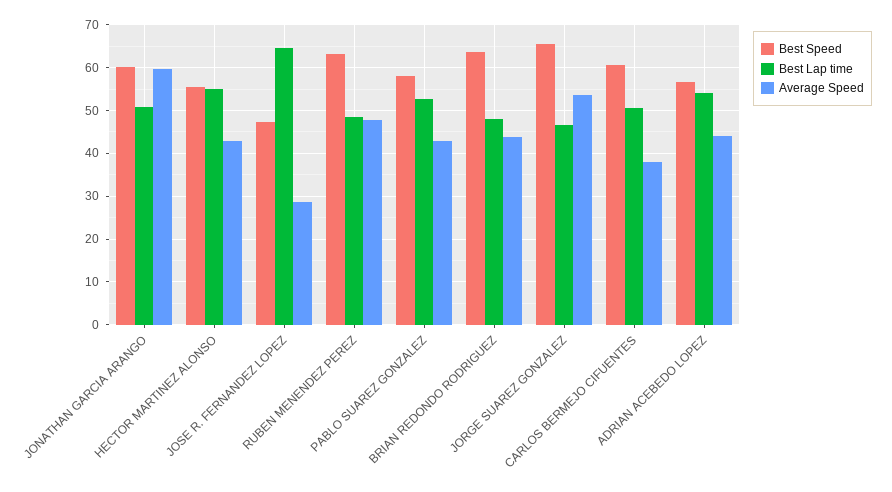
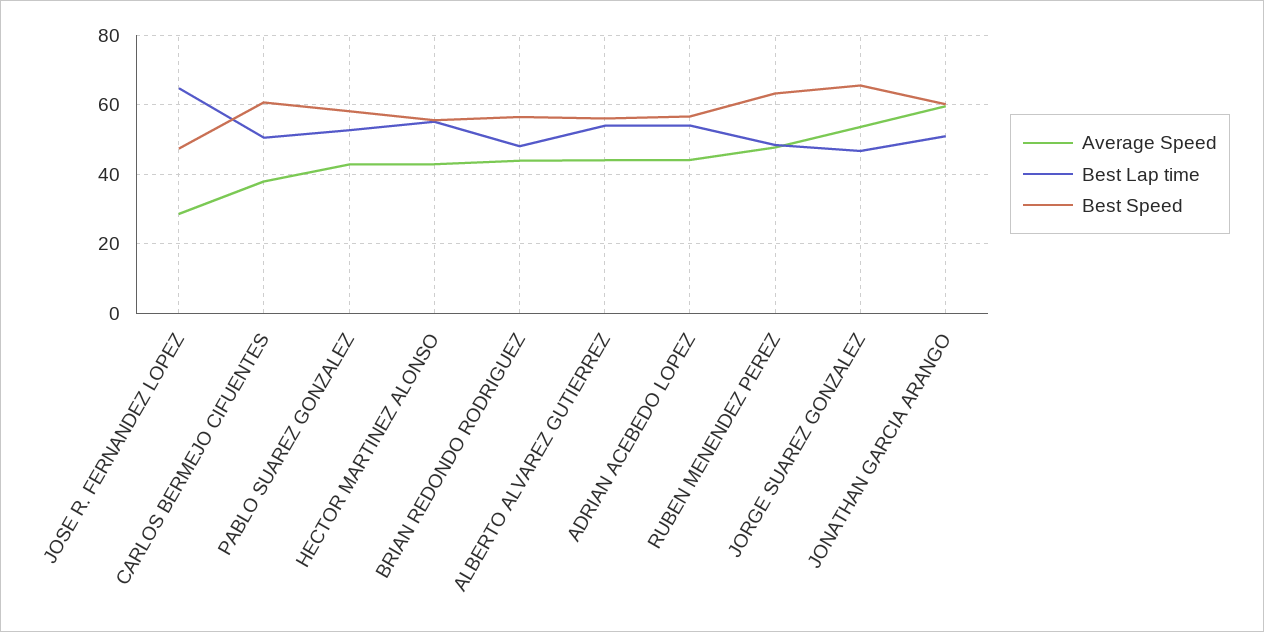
Best Speed, BRIAN REDONDO RODRIGUEZ: 64 -> 56
Average Speed, ALBERTO ALVAREZ GUTIERREZ: none -> 44
Best Lap time, ALBERTO ALVAREZ GUTIERREZ: none -> 54
Best Speed, ALBERTO ALVAREZ GUTIERREZ: none -> 56

